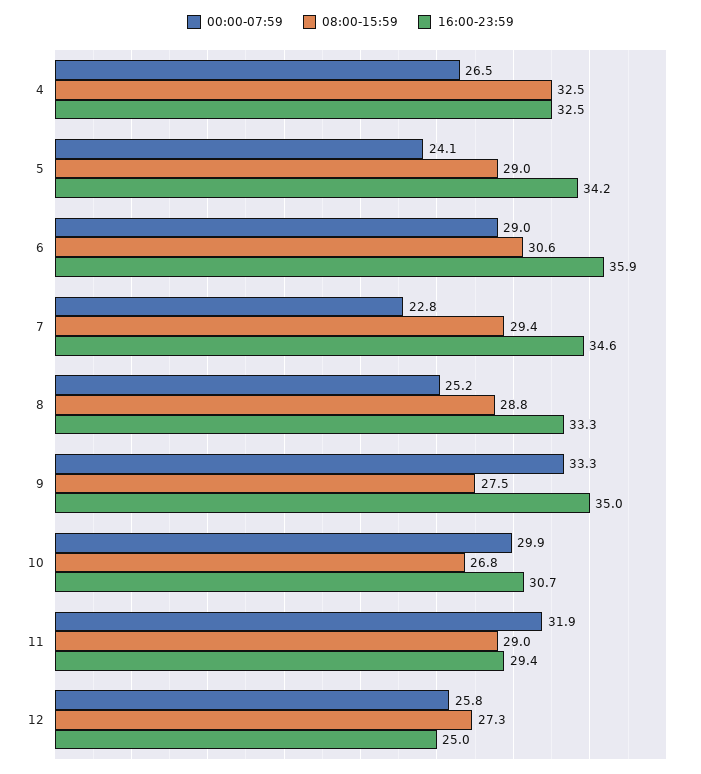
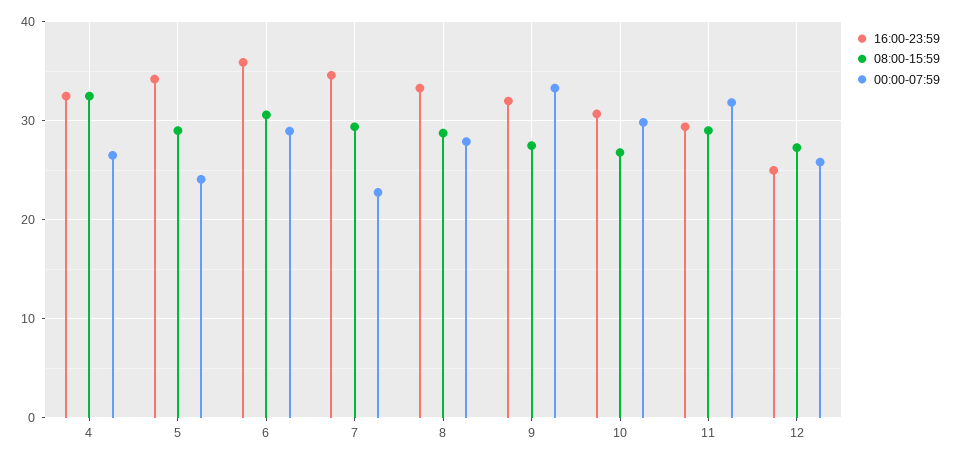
00:00-07:59, 8: 25.2 -> 28
16:00-23:59, 9: 35 -> 32

